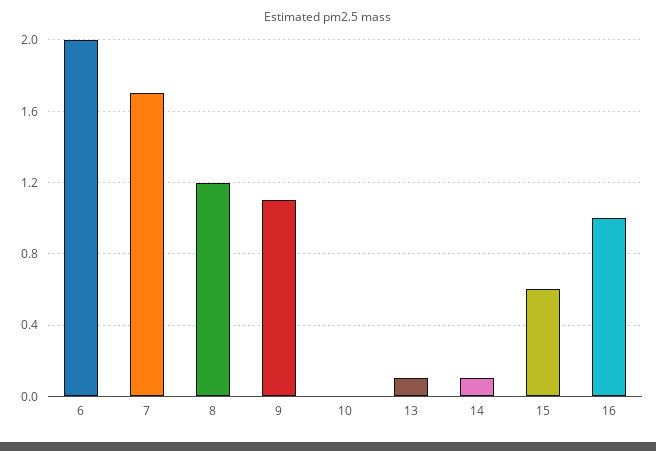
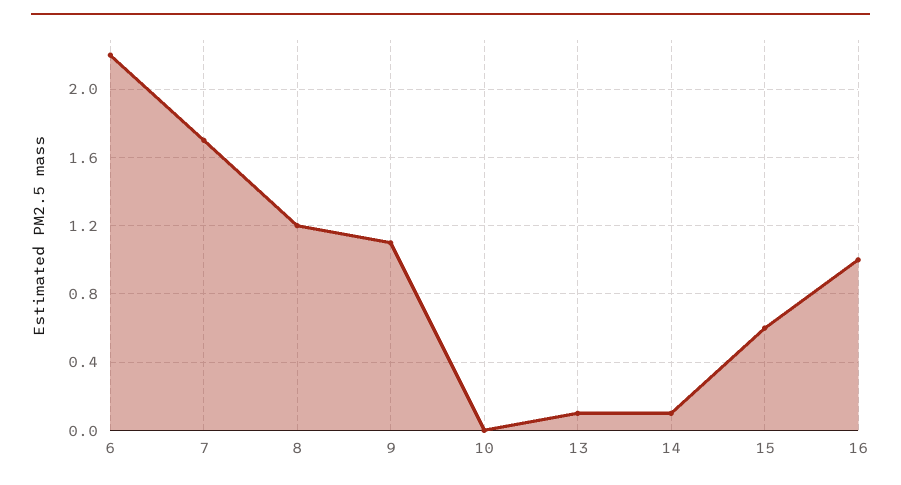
6: 2 -> 2.2

